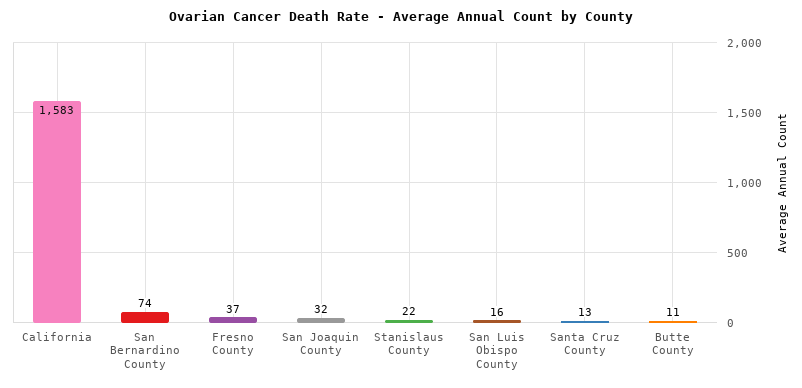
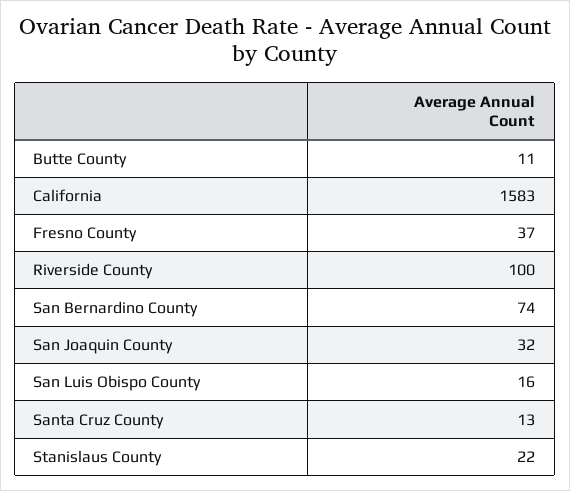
Riverside County: none -> 100

